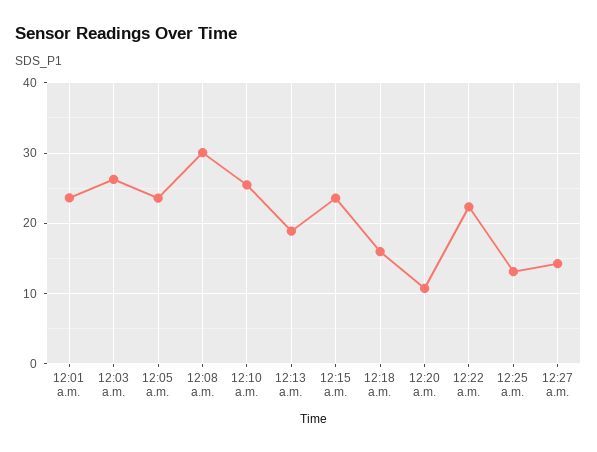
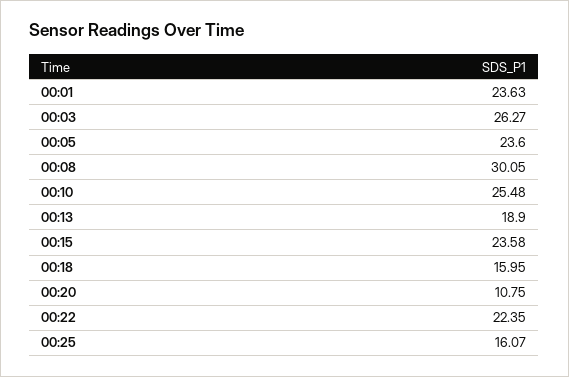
12:25 a.m.: 13 -> 16.07
12:27 a.m.: 14 -> none

